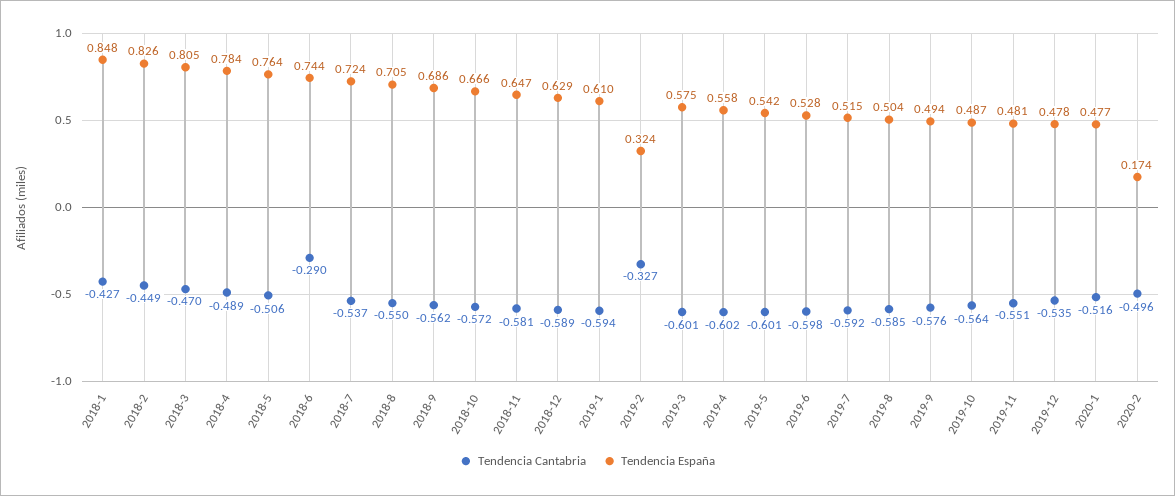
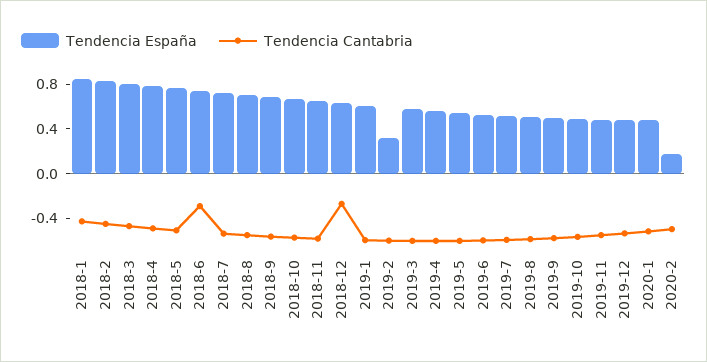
Tendencia Cantabria, 2018-12: -0.589 -> -0.3
Tendencia Cantabria, 2019-2: -0.327 -> -0.6

